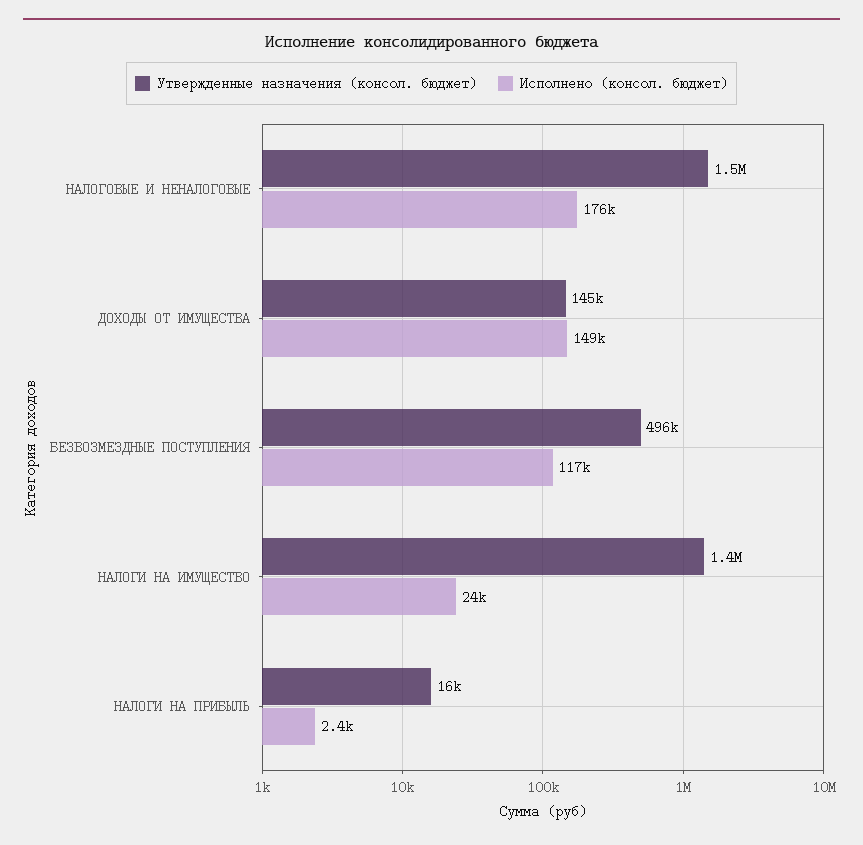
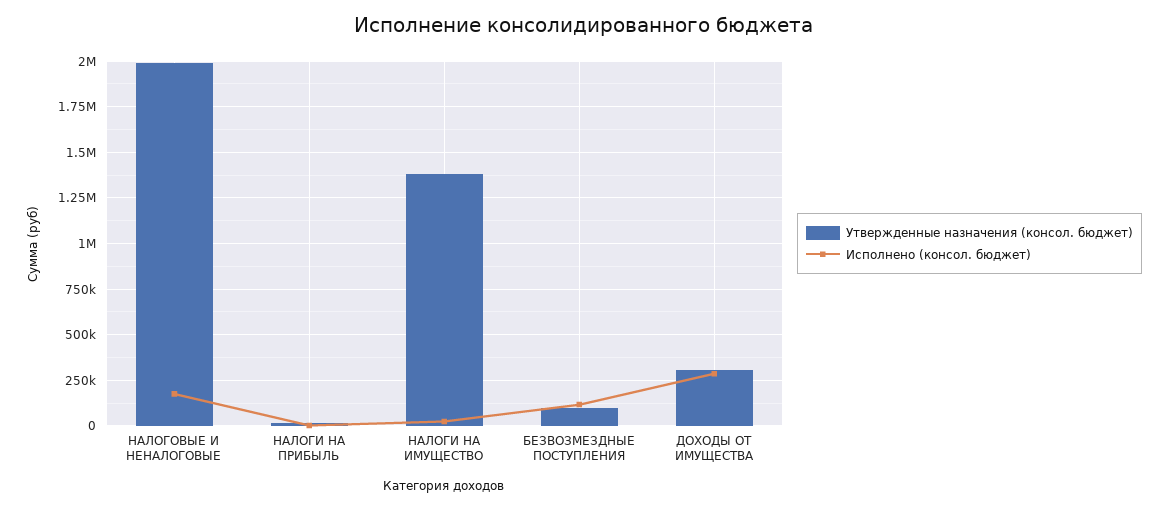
Утвержденные назначения (консол. бюджет), НАЛОГОВЫЕ И НЕНАЛОГОВЫЕ: 1500000 -> 2000000
Утвержденные назначения (консол. бюджет), ДОХОДЫ ОТ ИМУЩЕСТВА: 145000 -> 300000
Исполнено (консол. бюджет), ДОХОДЫ ОТ ИМУЩЕСТВА: 149000 -> 300000
Утвержденные назначения (консол. бюджет), БЕЗВОЗМЕЗДНЫЕ ПОСТУПЛЕНИЯ: 496000 -> 100000

